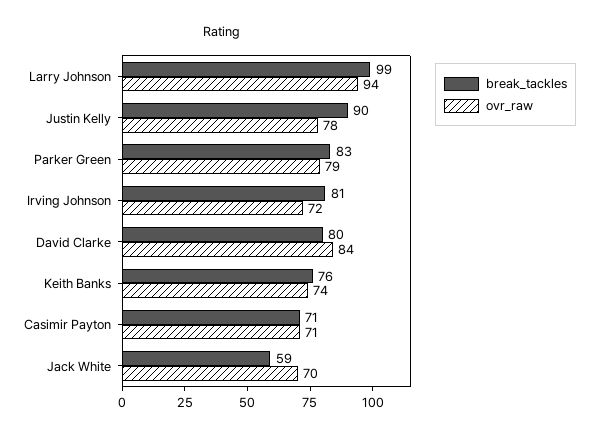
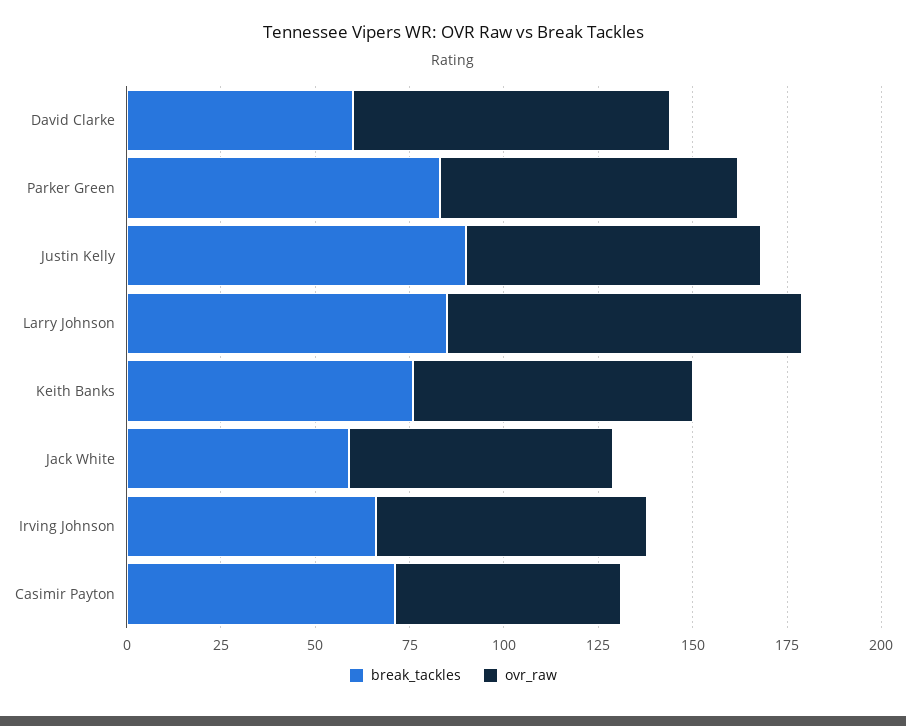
break_tackles, Larry Johnson: 99 -> 85
break_tackles, Irving Johnson: 81 -> 65
break_tackles, David Clarke: 80 -> 60
ovr_raw, Casimir Payton: 71 -> 60

